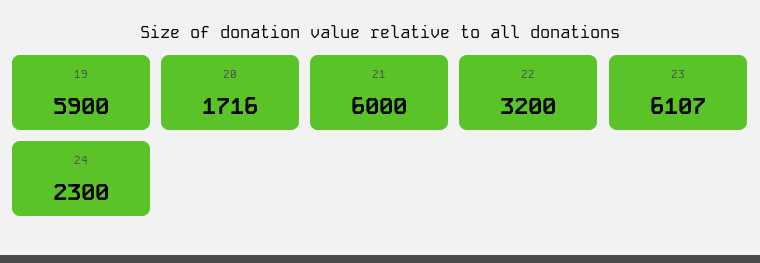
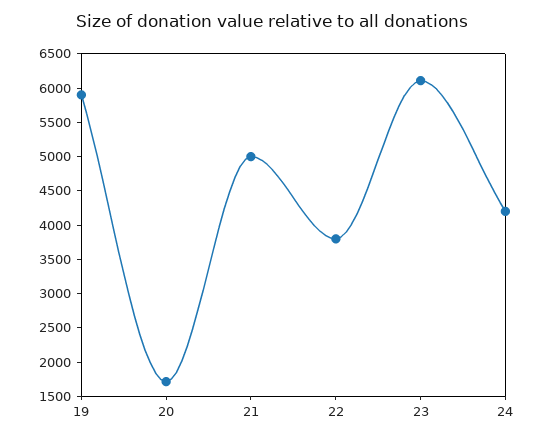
21: 6000 -> 5000
22: 3200 -> 3750
24: 2300 -> 4250

